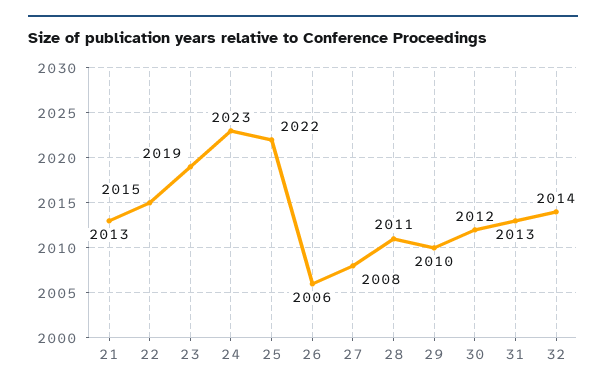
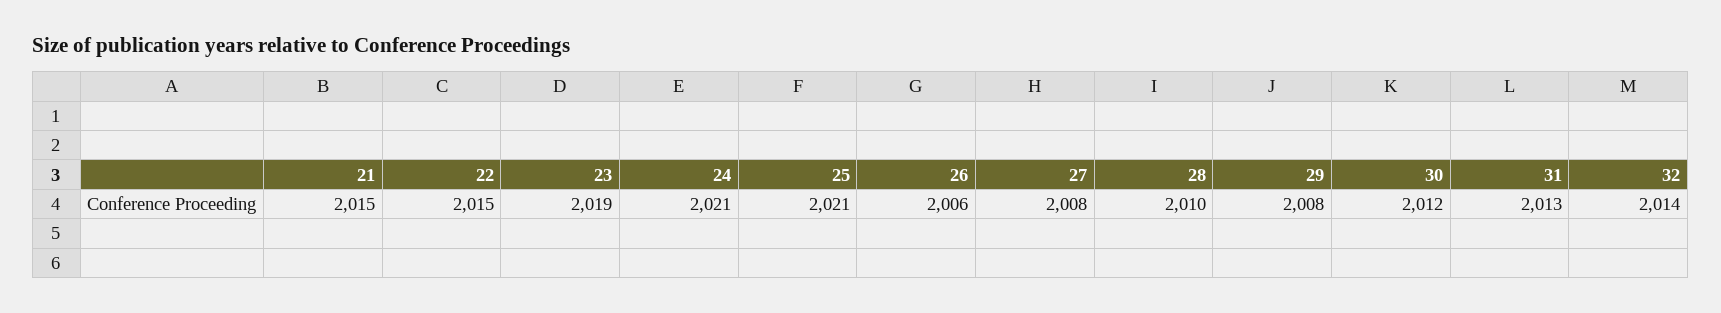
21: 2013 -> 2015
24: 2023 -> 2021
25: 2022 -> 2021
28: 2011 -> 2010
29: 2010 -> 2008

